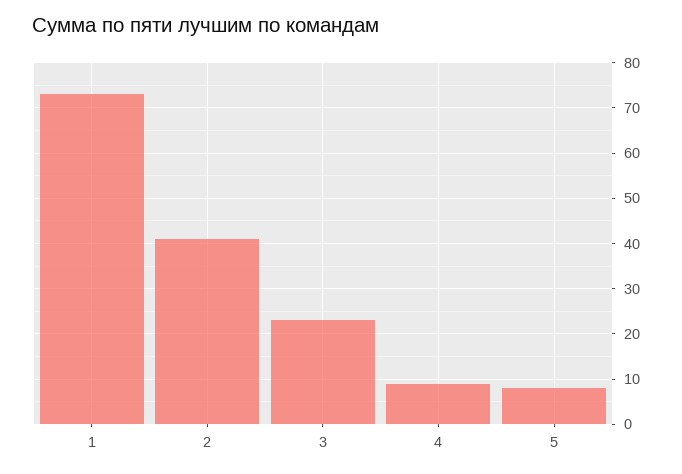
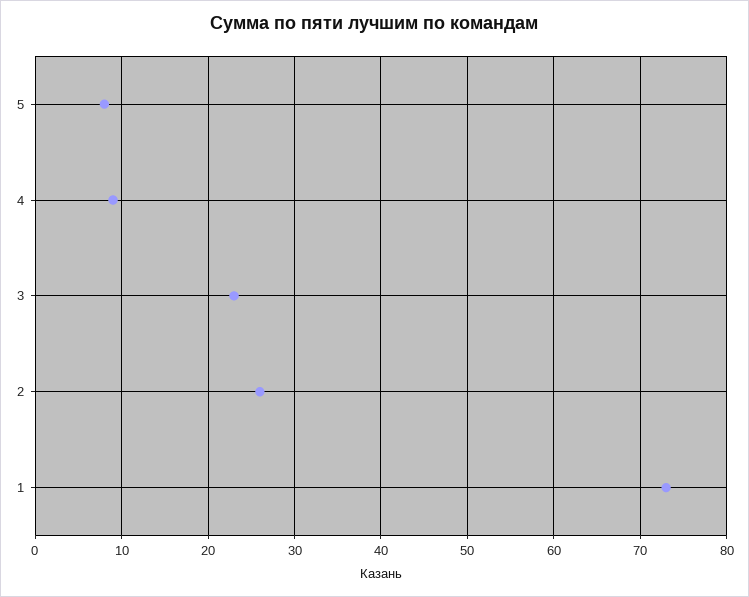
2: 40 -> 26

